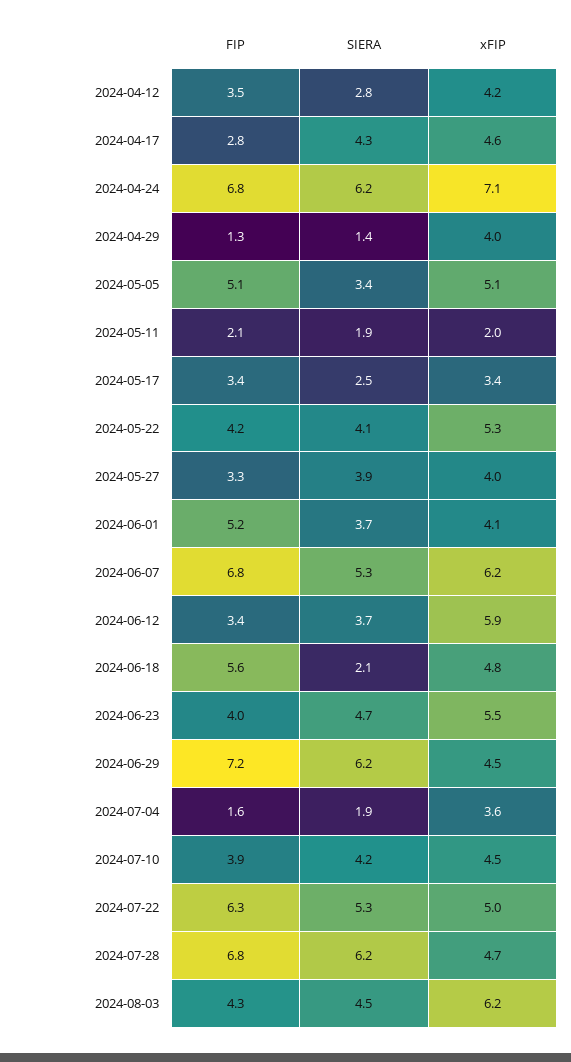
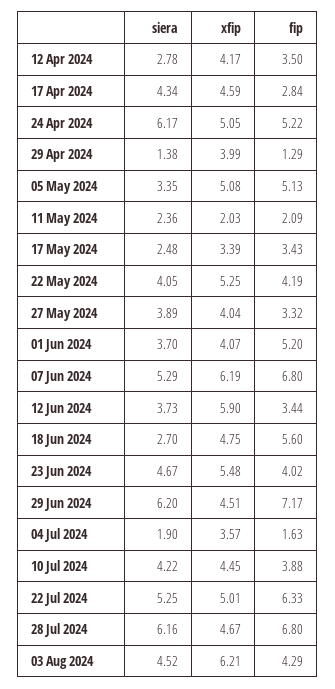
FIP, 2024-04-24: 6.8 -> 5.22
xFIP, 2024-04-24: 7.1 -> 5.05
SIERA, 2024-05-11: 1.9 -> 2.36
SIERA, 2024-06-18: 2.1 -> 2.7

